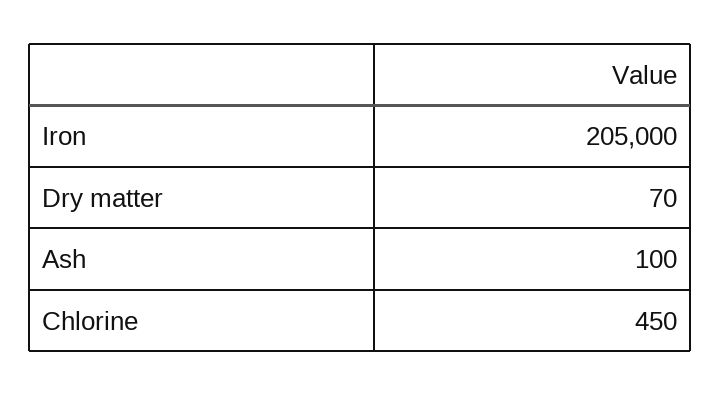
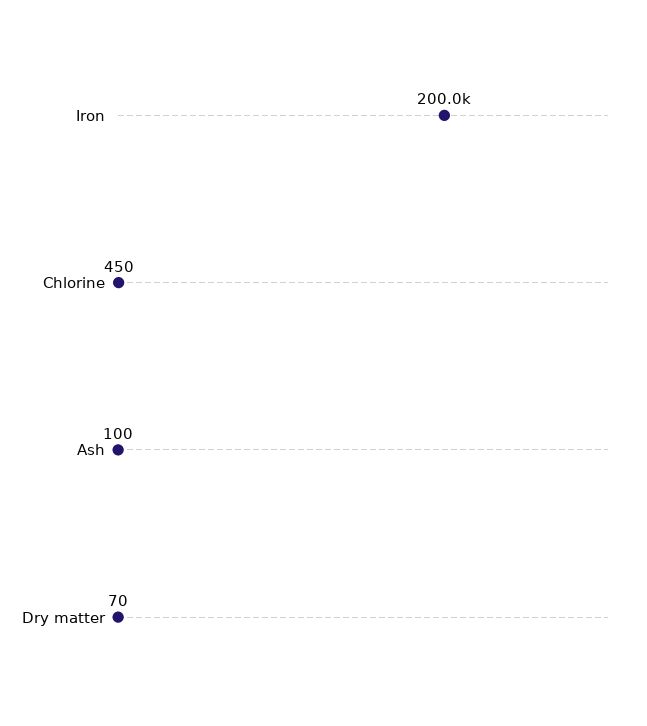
Iron: 205000 -> 200000

